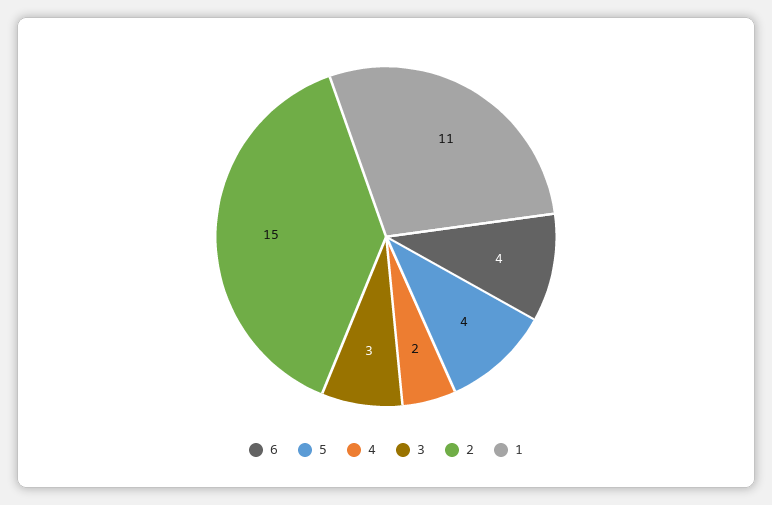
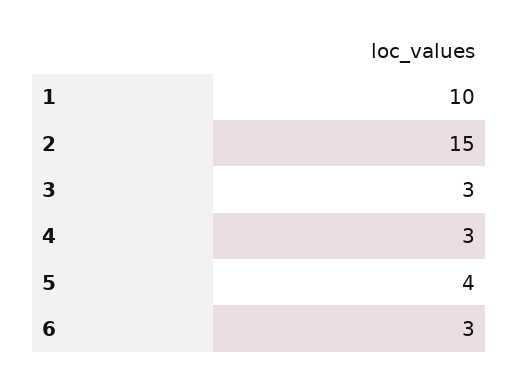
6: 4 -> 3
4: 2 -> 3
1: 11 -> 10

